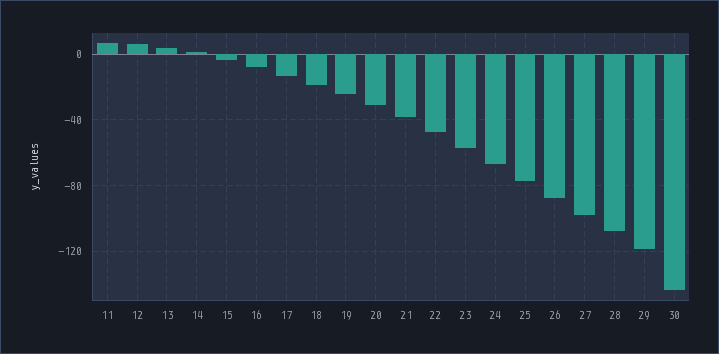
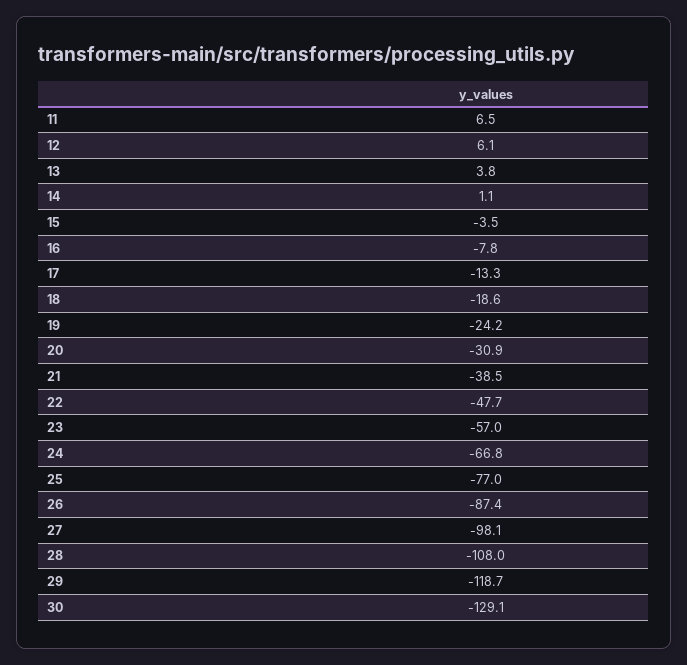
30: -145 -> -129.1

